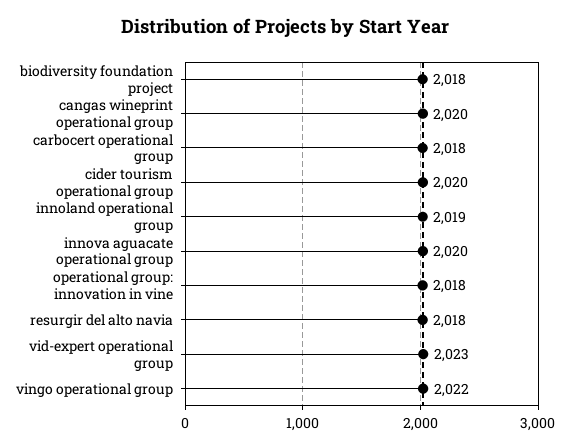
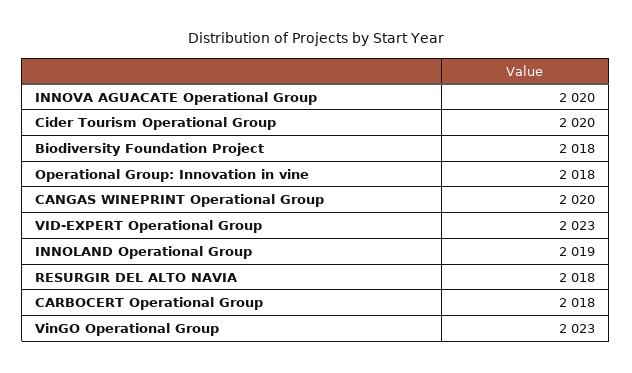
vingo operational group: 2022 -> 2023

